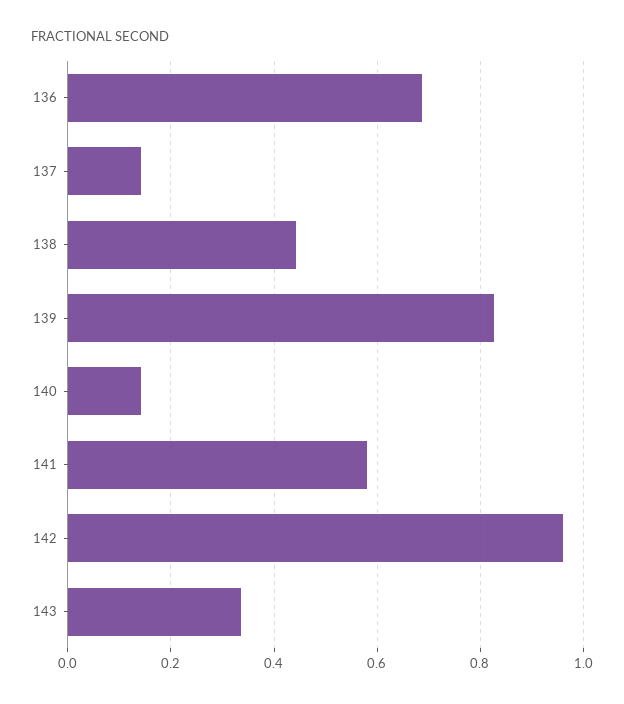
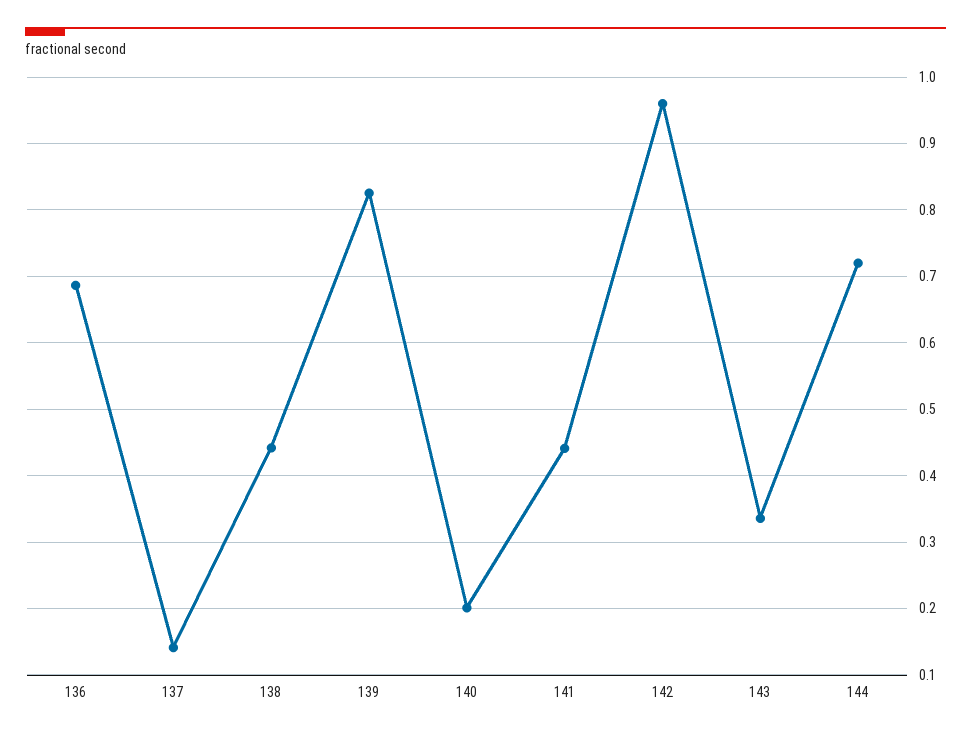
140: 0.14 -> 0.2
141: 0.58 -> 0.44
144: none -> 0.72

